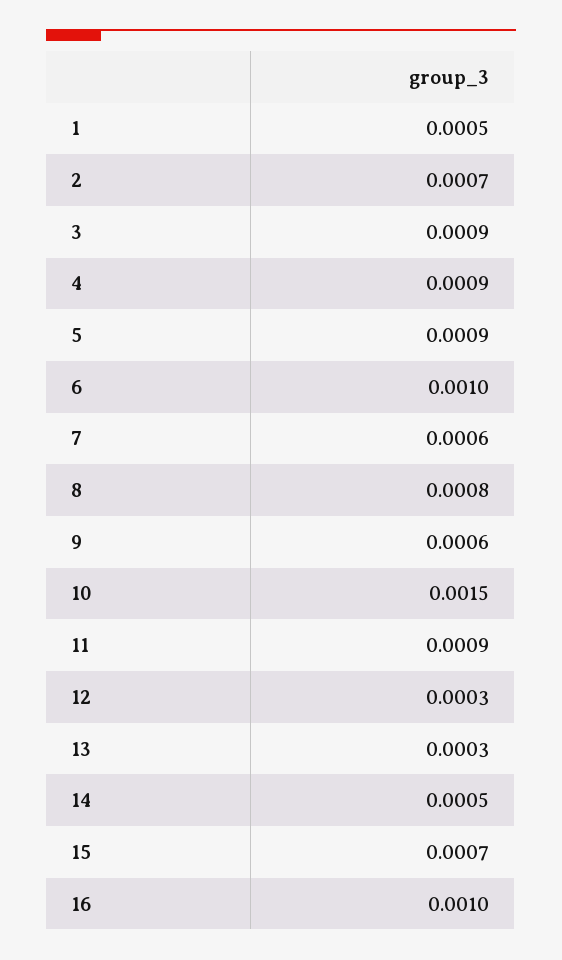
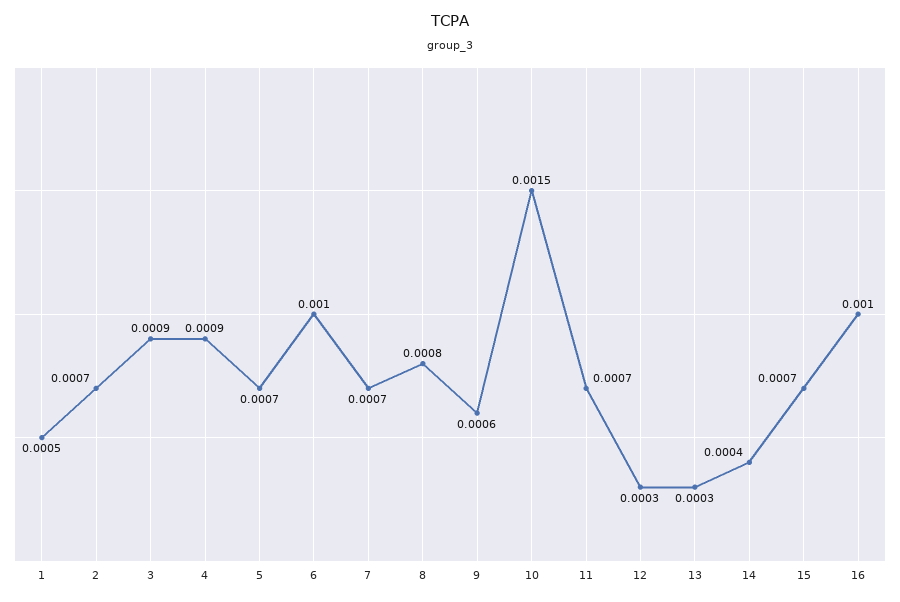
5: 0.0009 -> 0.0007
7: 0.0006 -> 0.0007
11: 0.0009 -> 0.0007
14: 0.0005 -> 0.0004

